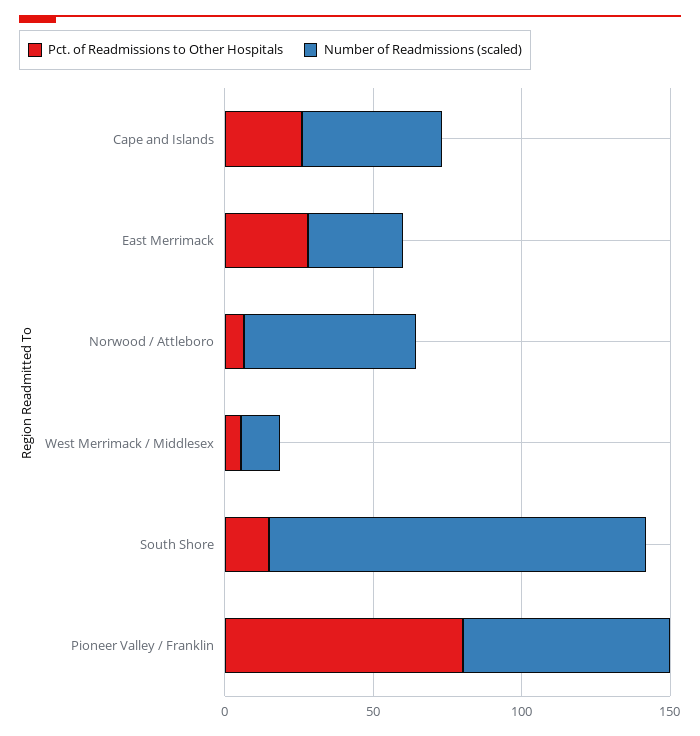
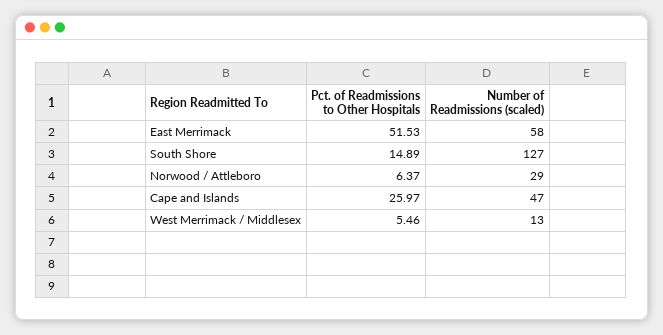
Pct. of Readmissions to Other Hospitals, East Merrimack: 30 -> 51.53
Number of Readmissions (scaled), East Merrimack: 30 -> 58
Number of Readmissions (scaled), Norwood / Attleboro: 60 -> 29
Pct. of Readmissions to Other Hospitals, Pioneer Valley / Franklin: 80 -> none
Number of Readmissions (scaled), Pioneer Valley / Franklin: 70 -> none

